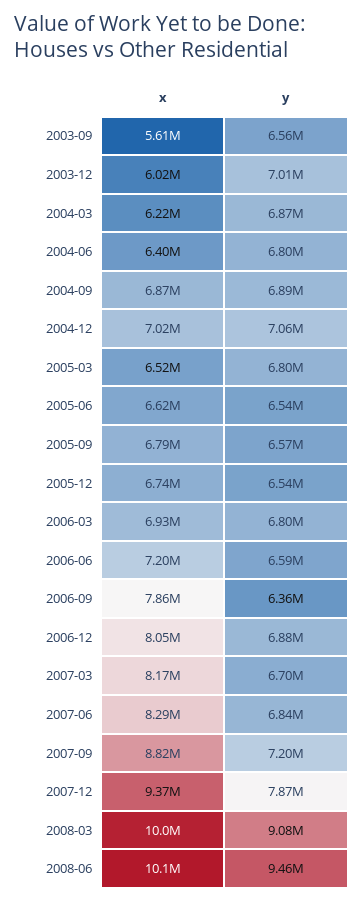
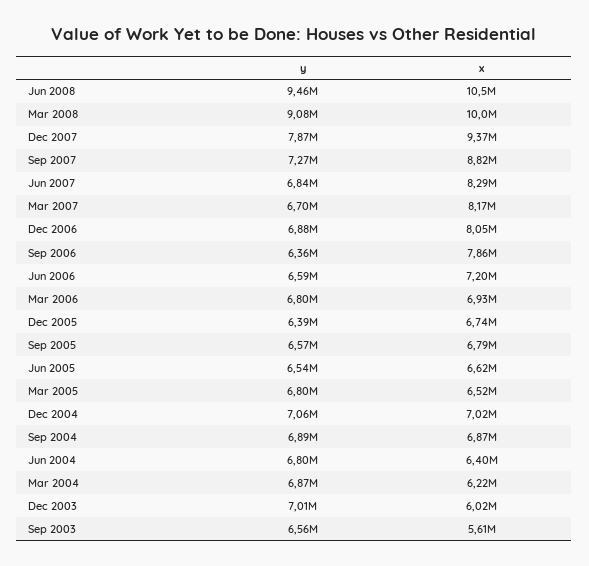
y, 2005-12: 6540000 -> 6390000
y, 2007-09: 7200000 -> 7270000
x, 2008-06: 10100000 -> 10500000

